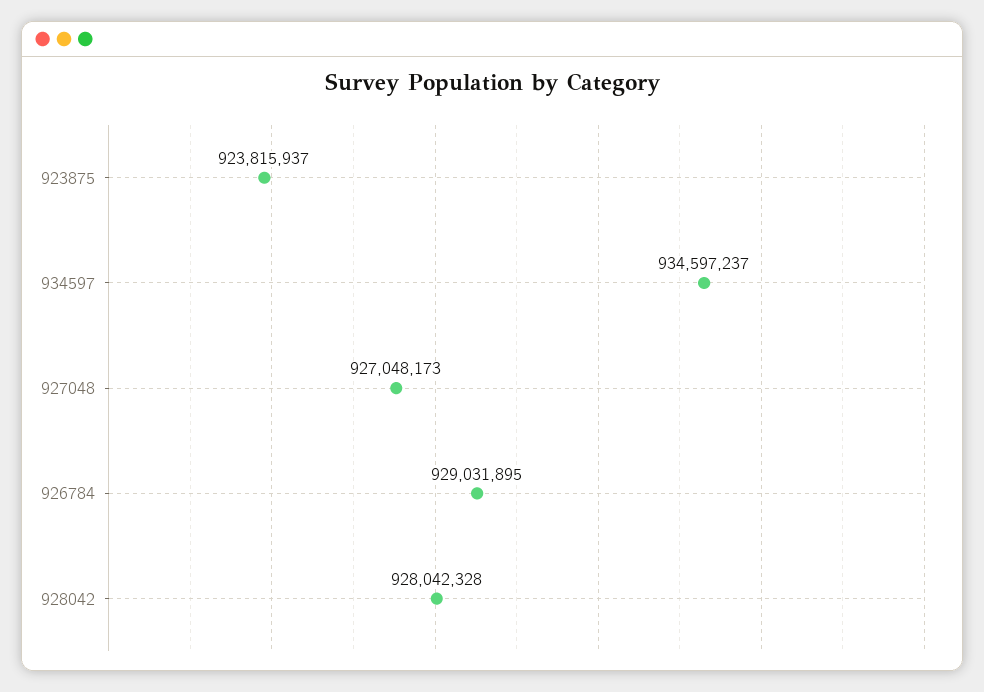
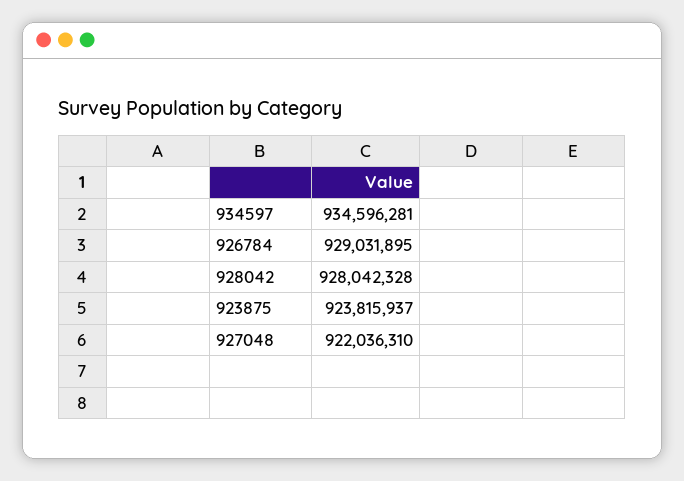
934597: 934597237 -> 934596281
927048: 927048173 -> 922036310

